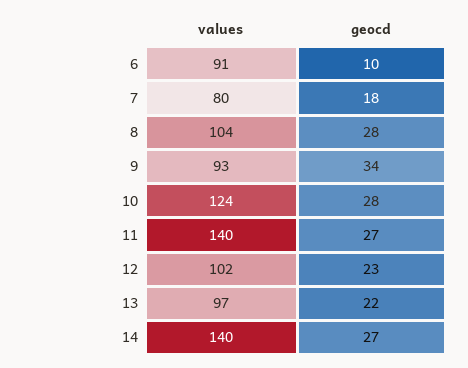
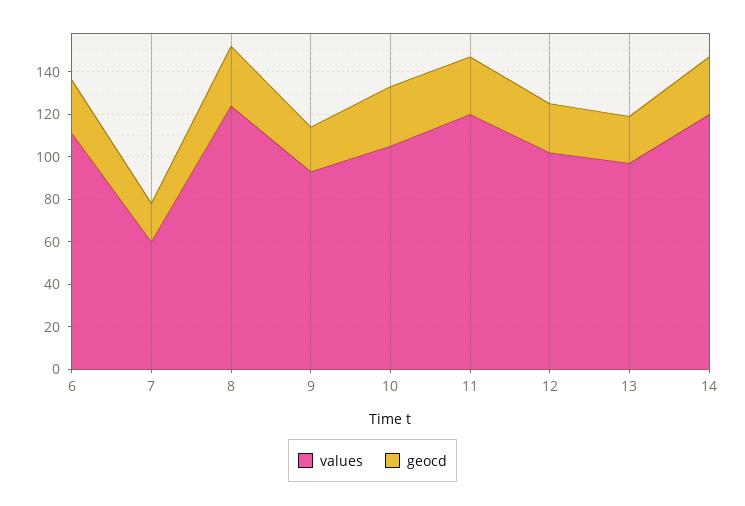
values, 6: 91 -> 110
geocd, 6: 10 -> 25
values, 7: 80 -> 60
values, 8: 104 -> 125
geocd, 9: 34 -> 20
values, 10: 124 -> 105
values, 11: 140 -> 120
values, 14: 140 -> 120

